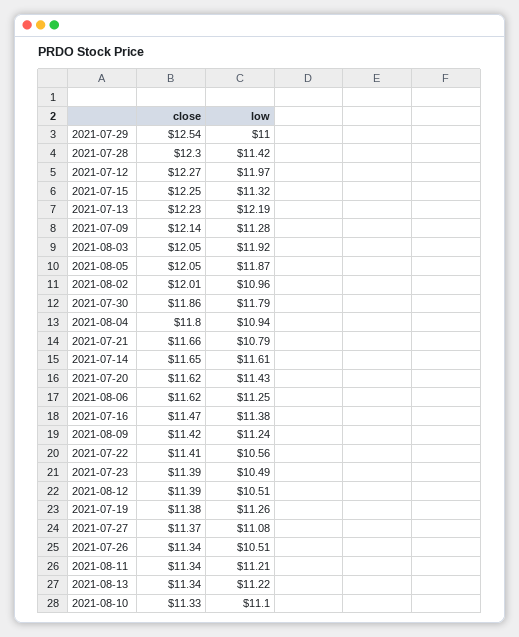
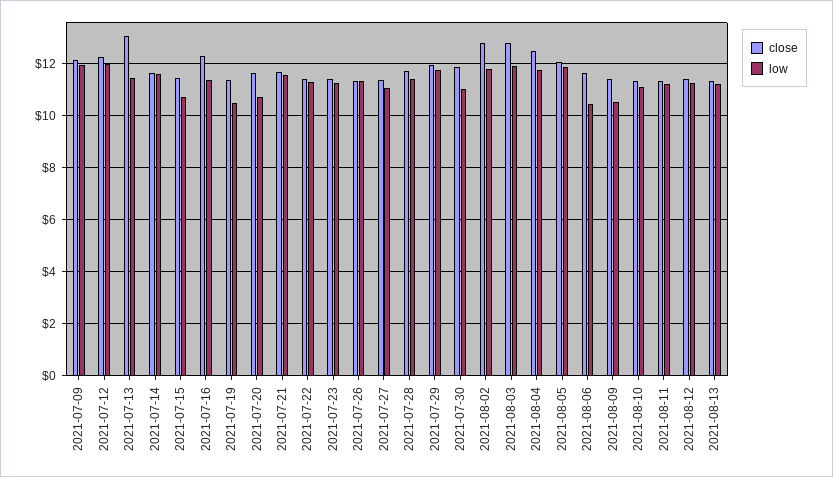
close, 2021-07-29: 12.54 -> 12
low, 2021-07-29: 11 -> 11.75
close, 2021-07-28: 12.3 -> 11.75
close, 2021-07-15: 12.25 -> 11.5
low, 2021-07-15: 11.32 -> 10.75
close, 2021-07-13: 12.23 -> 13
low, 2021-07-13: 12.19 -> 11.5
low, 2021-07-09: 11.28 -> 12
close, 2021-08-03: 12.05 -> 12.75
close, 2021-08-02: 12.01 -> 12.75
low, 2021-08-02: 10.96 -> 11.75
low, 2021-07-30: 11.79 -> 11
close, 2021-08-04: 11.8 -> 12.5
low, 2021-08-04: 10.94 -> 11.75
low, 2021-07-21: 10.79 -> 11.5
low, 2021-07-20: 11.43 -> 10.75
low, 2021-08-06: 11.25 -> 10.5
close, 2021-07-16: 11.47 -> 12.25
low, 2021-08-09: 11.24 -> 10.5
low, 2021-07-22: 10.56 -> 11.25
low, 2021-07-23: 10.49 -> 11.25
low, 2021-08-12: 10.51 -> 11.25
low, 2021-07-19: 11.26 -> 10.5
low, 2021-07-26: 10.51 -> 11.25

